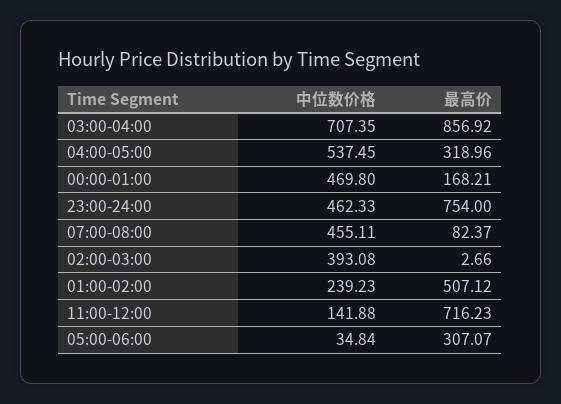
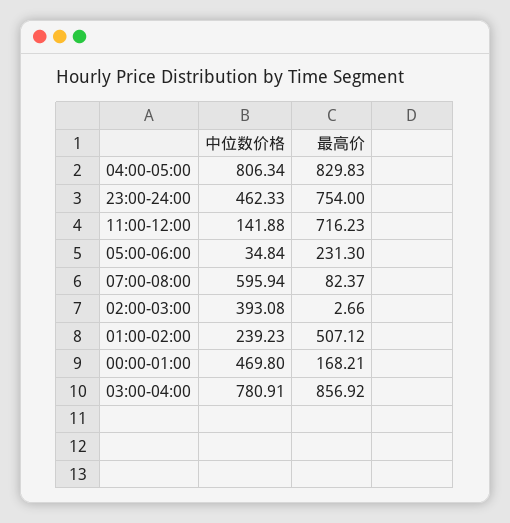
中位数价格, 03:00-04:00: 707.35 -> 780.91
中位数价格, 04:00-05:00: 537.45 -> 806.34
最高价, 04:00-05:00: 318.96 -> 829.83
中位数价格, 07:00-08:00: 455.11 -> 595.94
最高价, 05:00-06:00: 307.07 -> 231.3

